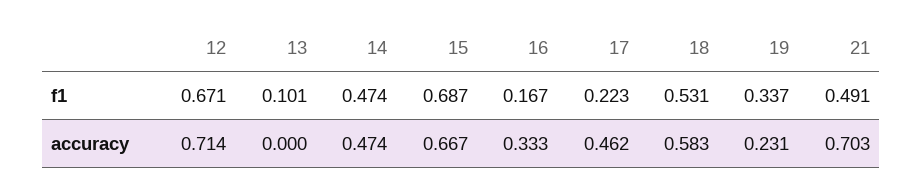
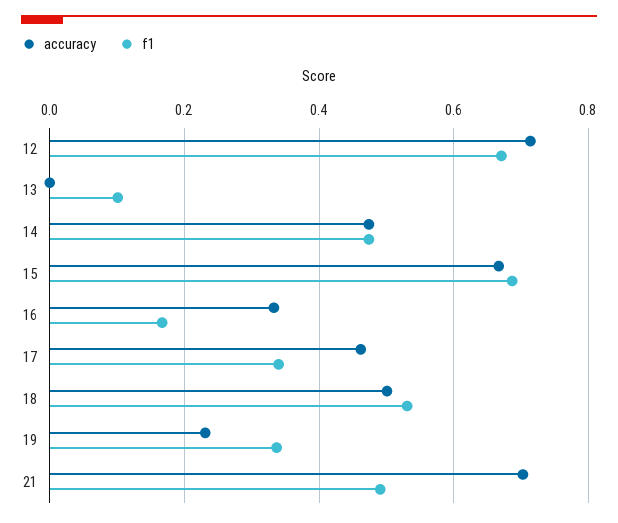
f1, 17: 0.223 -> 0.34
accuracy, 18: 0.583 -> 0.5

